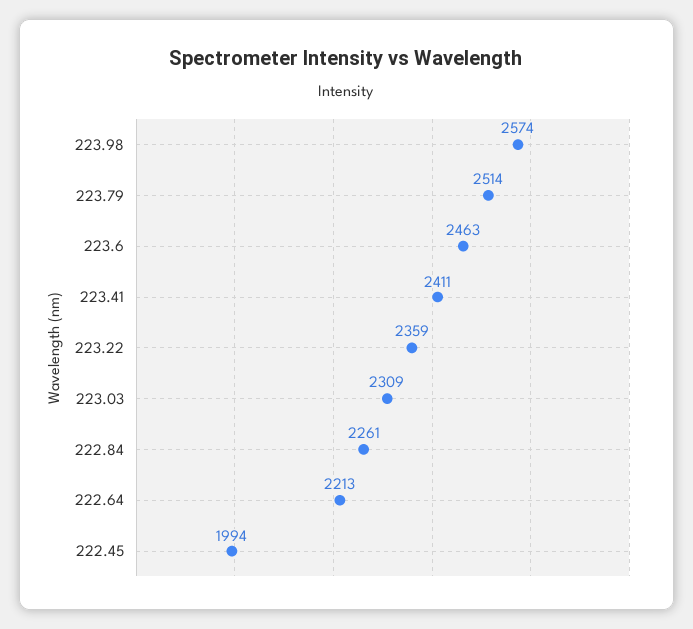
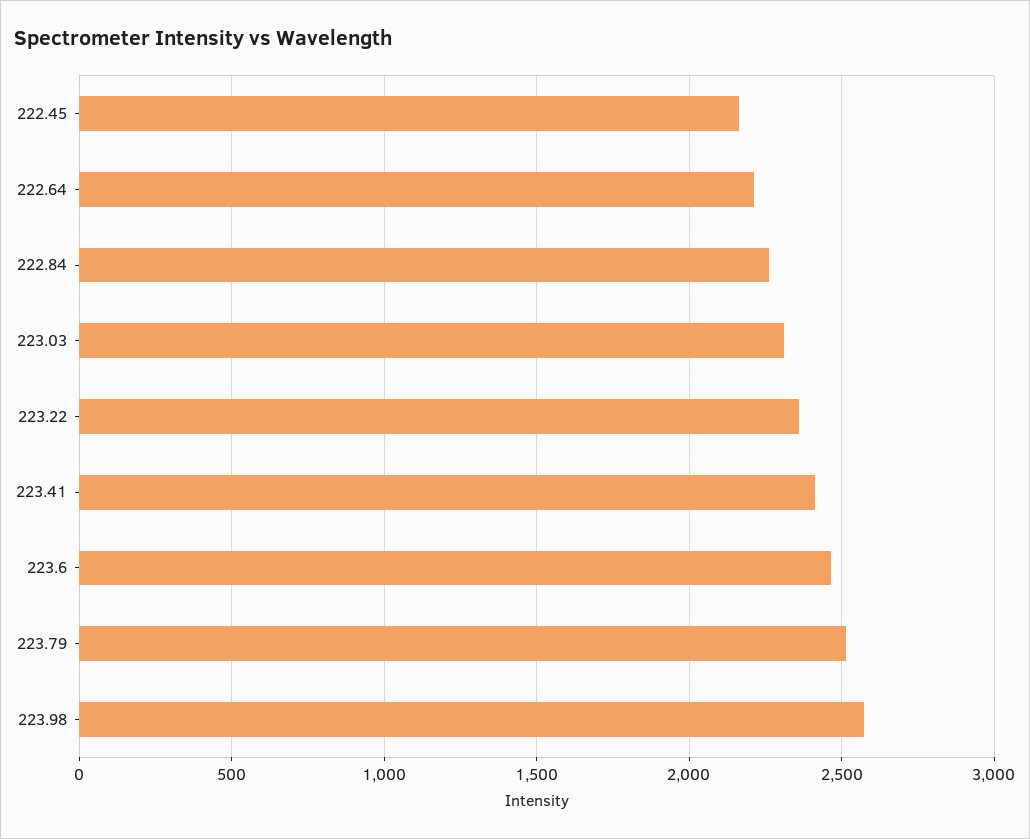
222.45: 1994 -> 2150

